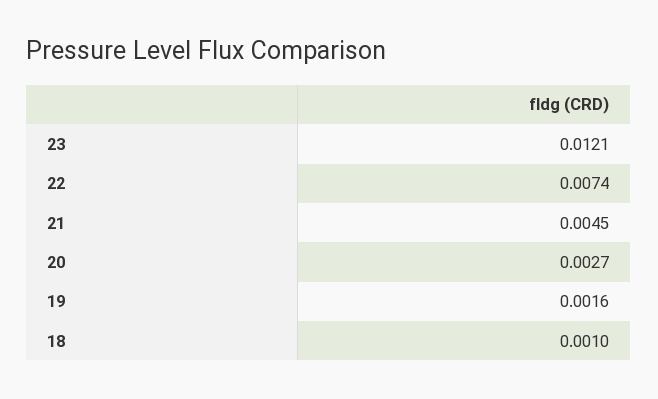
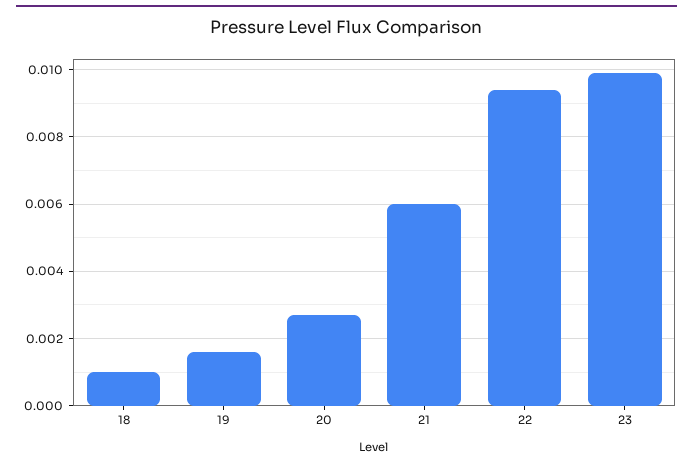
23: 0.0121 -> 0.01
22: 0.0074 -> 0.0095
21: 0.0045 -> 0.006

